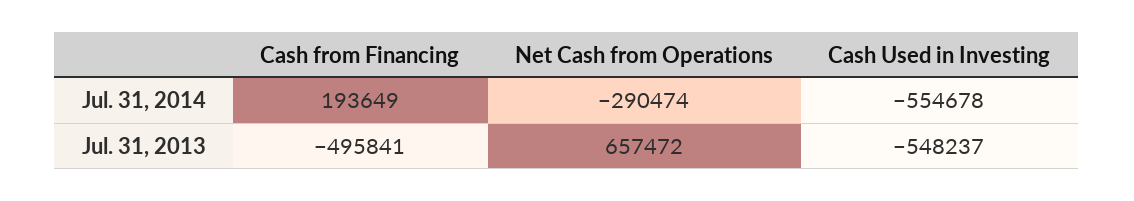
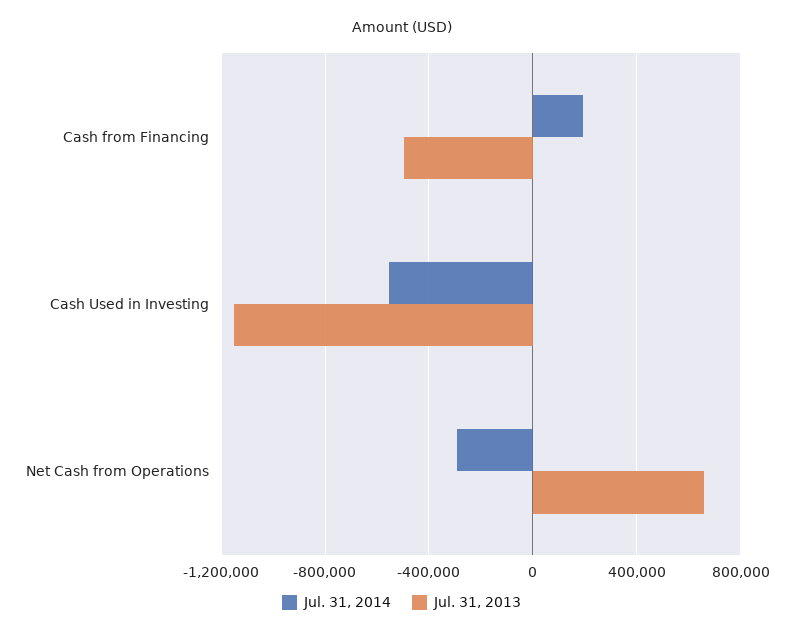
Jul. 31, 2013, Cash Used in Investing: -548237 -> -1150000

